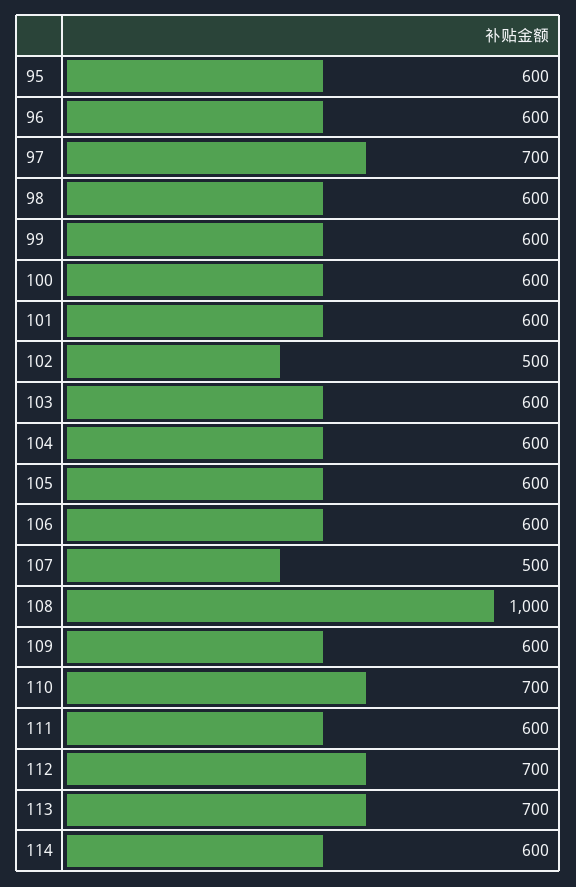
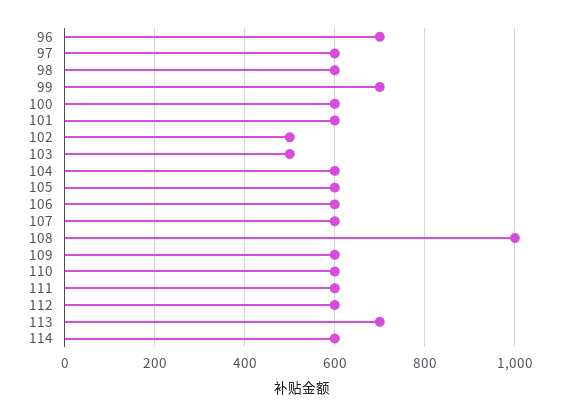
95: 600 -> none
96: 600 -> 700
97: 700 -> 600
99: 600 -> 700
103: 600 -> 500
107: 500 -> 600
110: 700 -> 600
112: 700 -> 600

